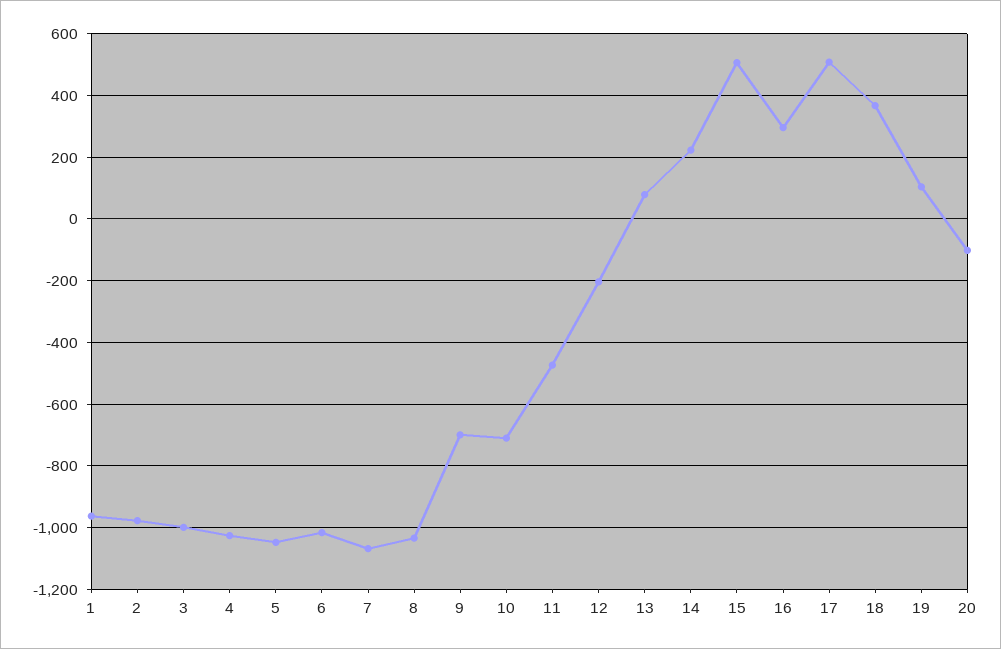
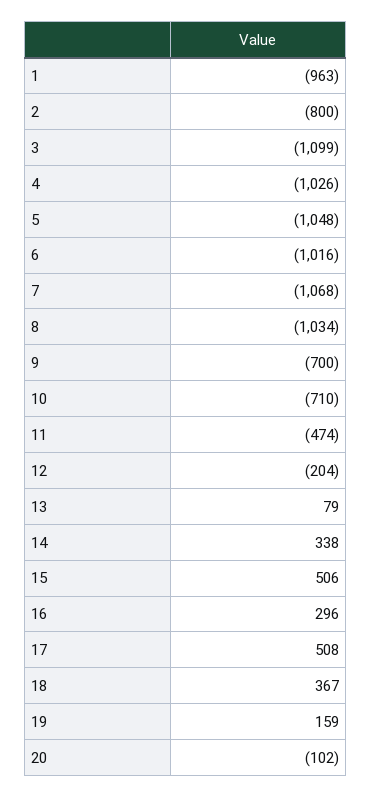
2: -980 -> -800
3: -1000 -> -1099
14: 220 -> 338
19: 100 -> 159

